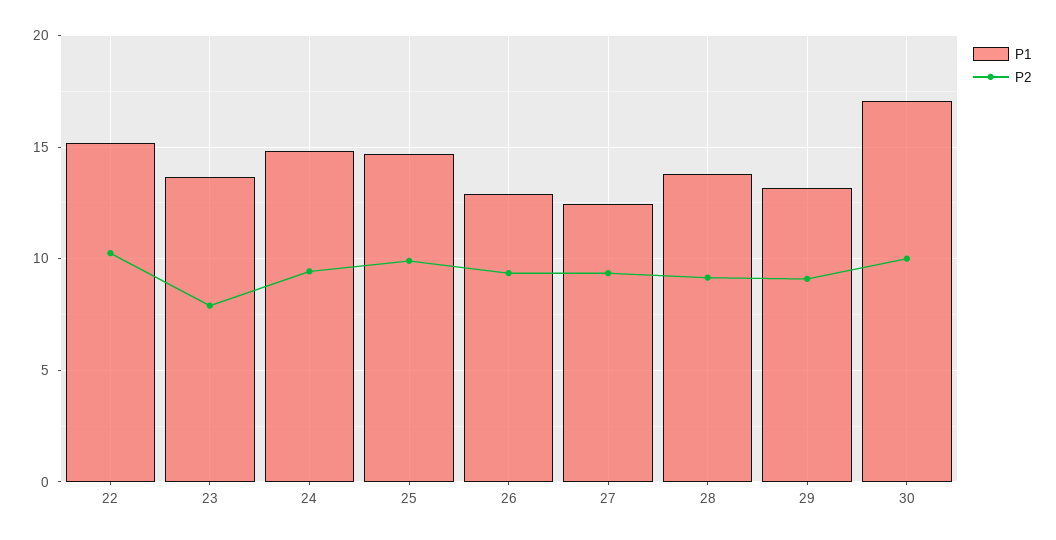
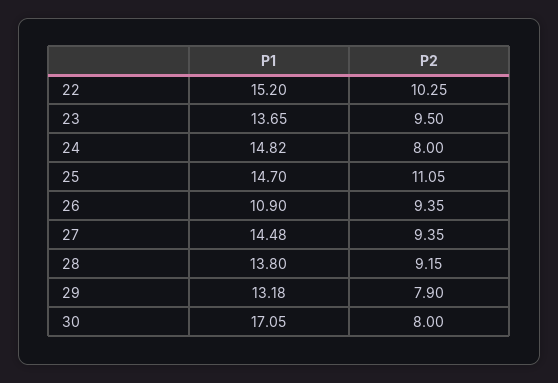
P2, 23: 8 -> 9.5
P2, 24: 9.5 -> 8
P2, 25: 10 -> 11.05
P1, 26: 13 -> 10.9
P1, 27: 12.5 -> 14.48
P2, 29: 9 -> 7.9
P2, 30: 10 -> 8

